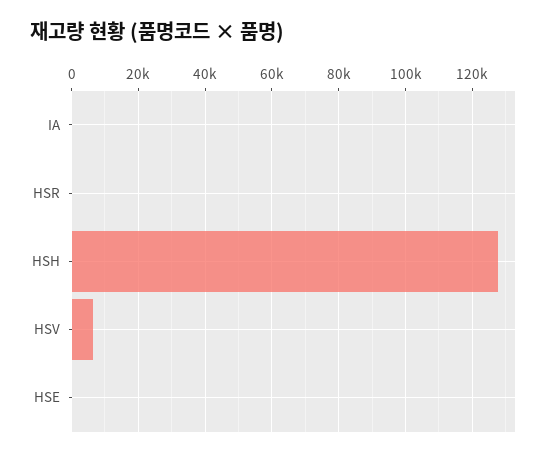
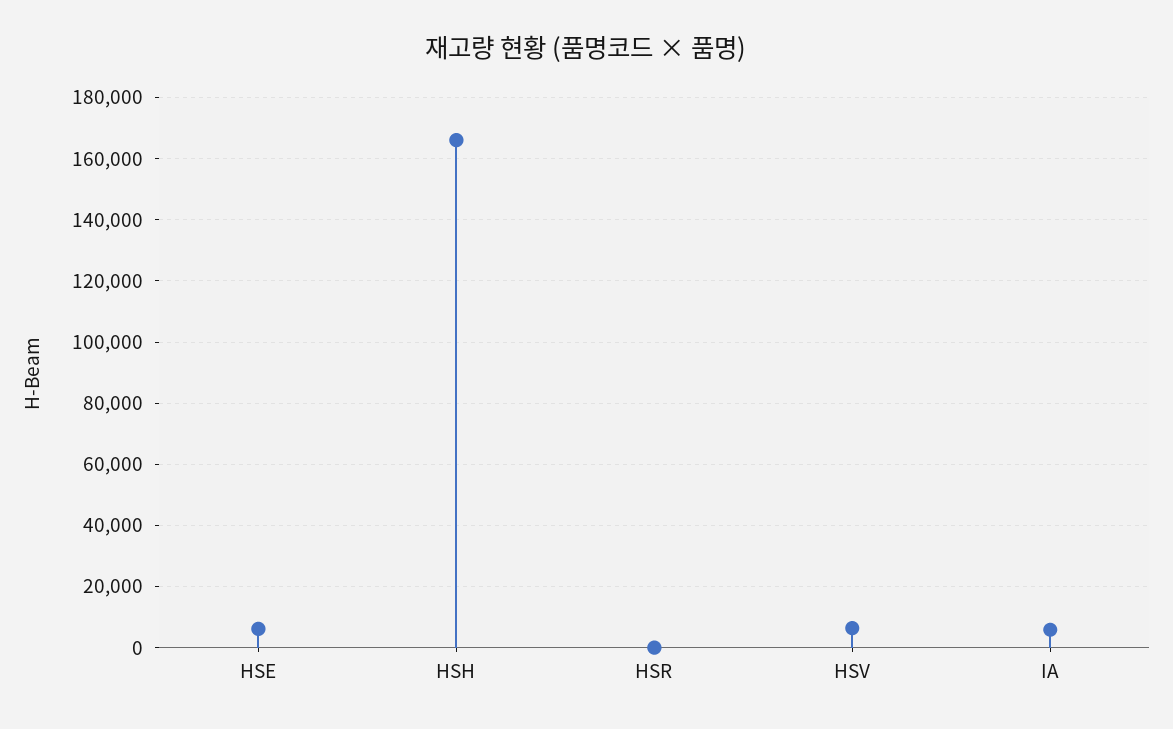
IA: 0 -> 6000
HSH: 128000 -> 166000
HSE: 0 -> 6000

